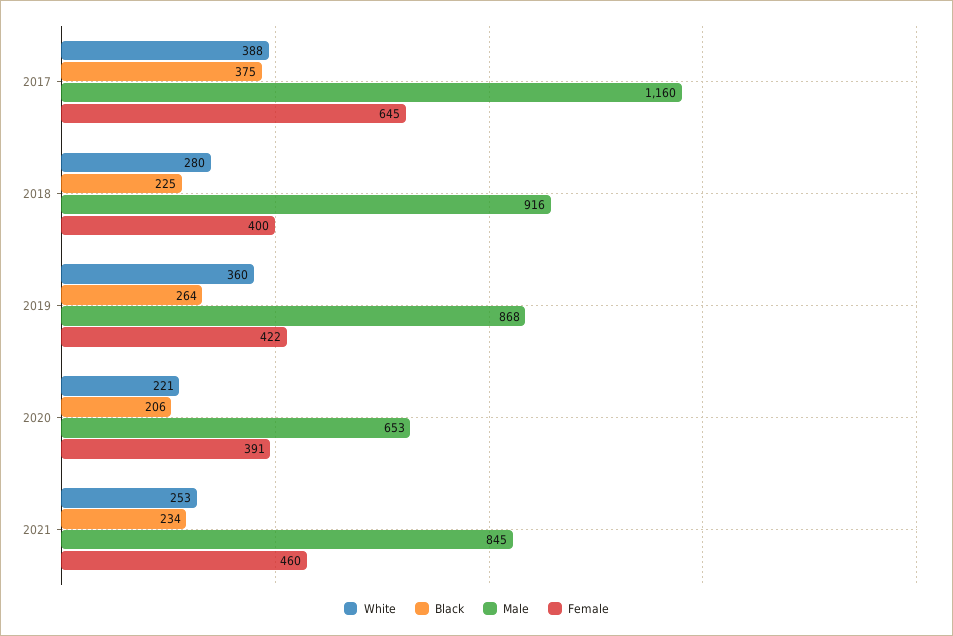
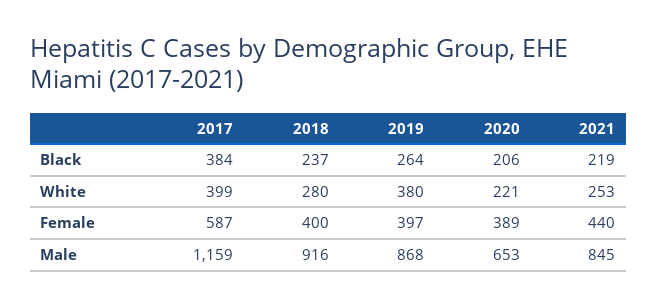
White, 2017: 388 -> 399
Black, 2017: 375 -> 384
Male, 2017: 1160 -> 1159
Female, 2017: 645 -> 587
Black, 2018: 225 -> 237
White, 2019: 360 -> 380
Female, 2019: 422 -> 397
Female, 2020: 391 -> 389
Black, 2021: 234 -> 219
Female, 2021: 460 -> 440

